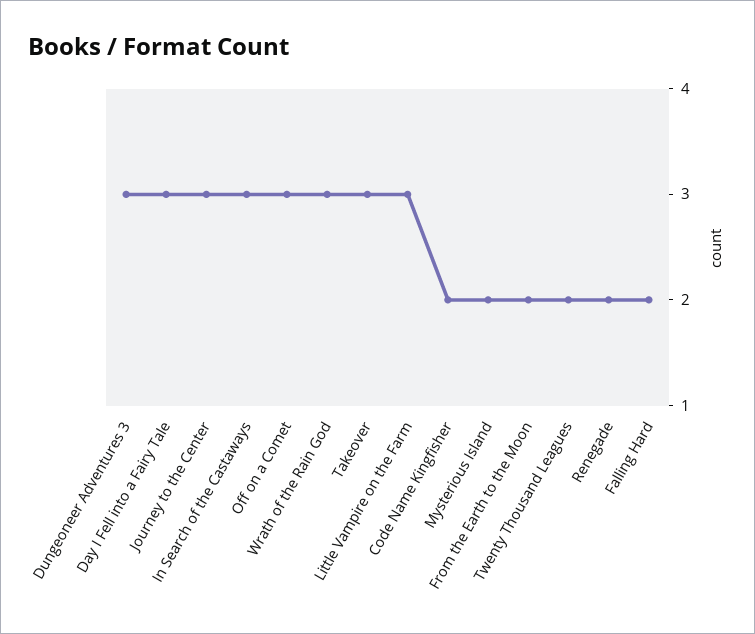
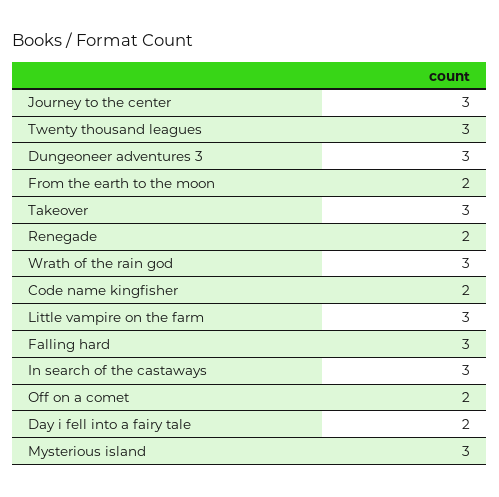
Day I Fell into a Fairy Tale: 3 -> 2
Off on a Comet: 3 -> 2
Mysterious Island: 2 -> 3
Twenty Thousand Leagues: 2 -> 3
Falling Hard: 2 -> 3

